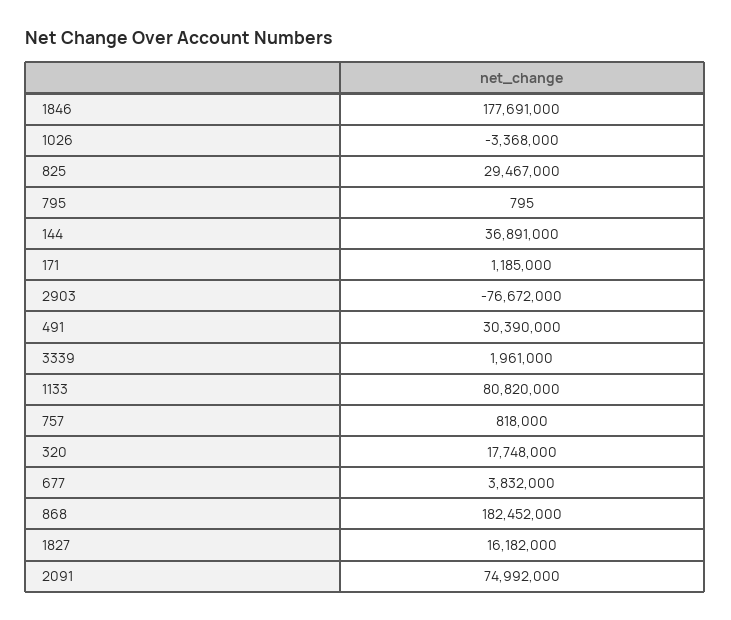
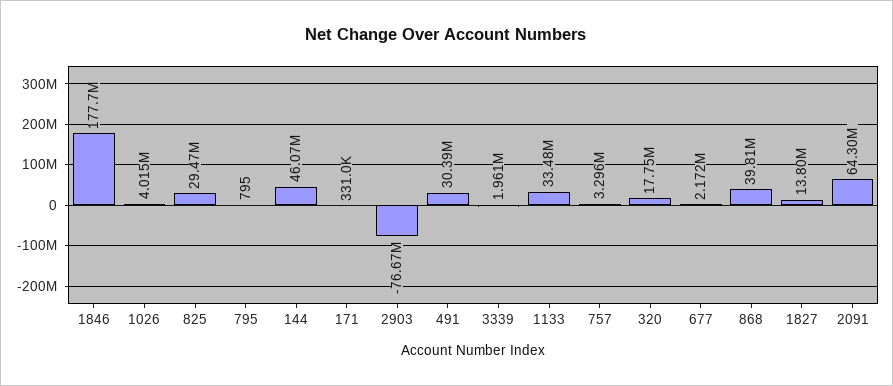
1026: -3368000 -> 4015000
144: 36891000 -> 46070000
171: 1185000 -> 331000
1133: 80820000 -> 33480000
757: 818000 -> 3296000
677: 3832000 -> 2172000
868: 182452000 -> 39810000
1827: 16182000 -> 13800000
2091: 74992000 -> 64300000

